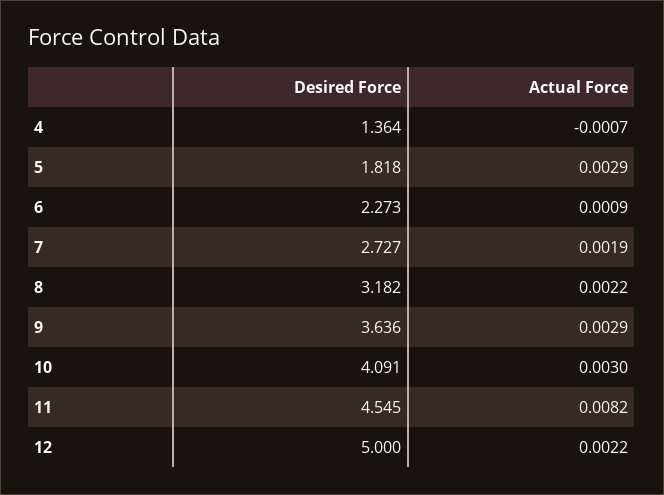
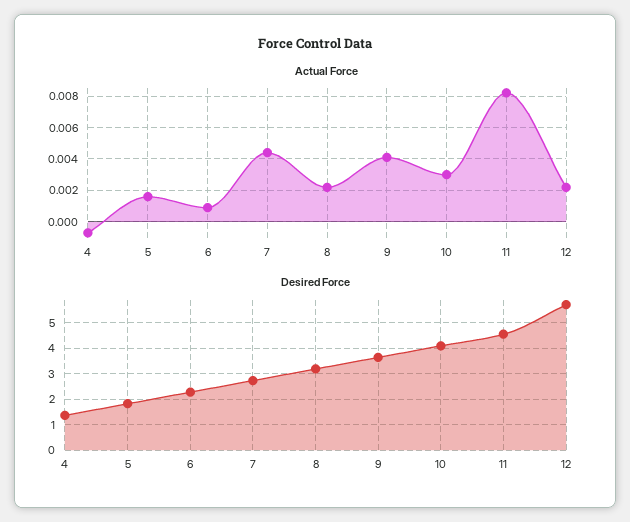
Actual Force, 5: 0.0029 -> 0.0015
Actual Force, 7: 0.0019 -> 0.0045
Actual Force, 9: 0.0029 -> 0.004
Desired Force, 12: 5 -> 5.75

